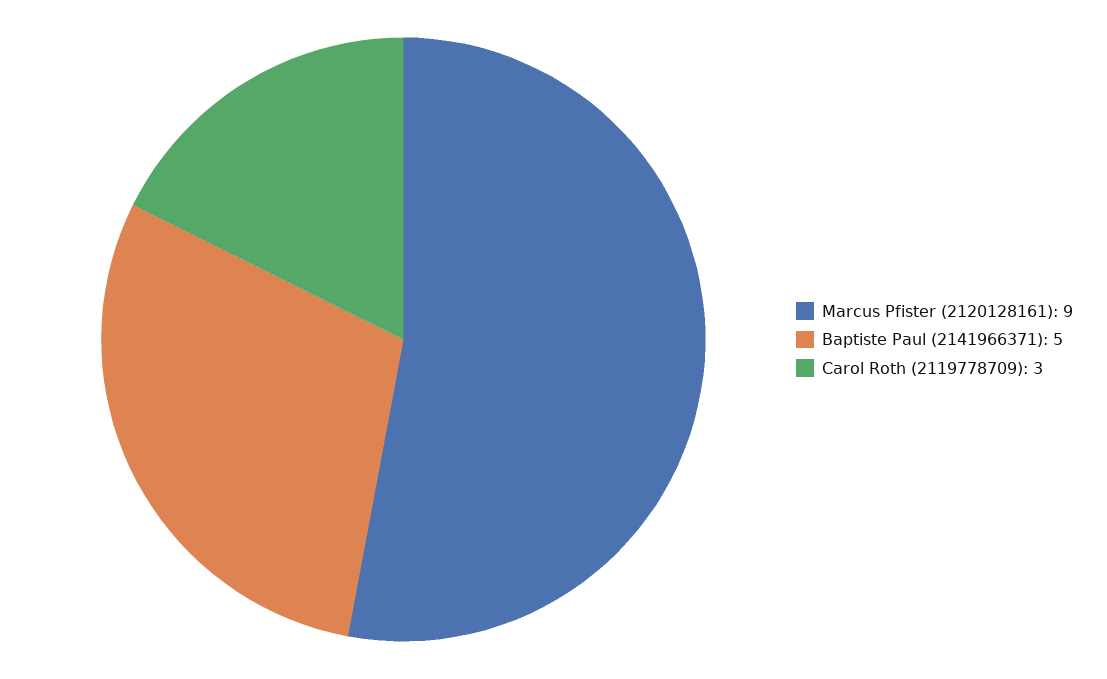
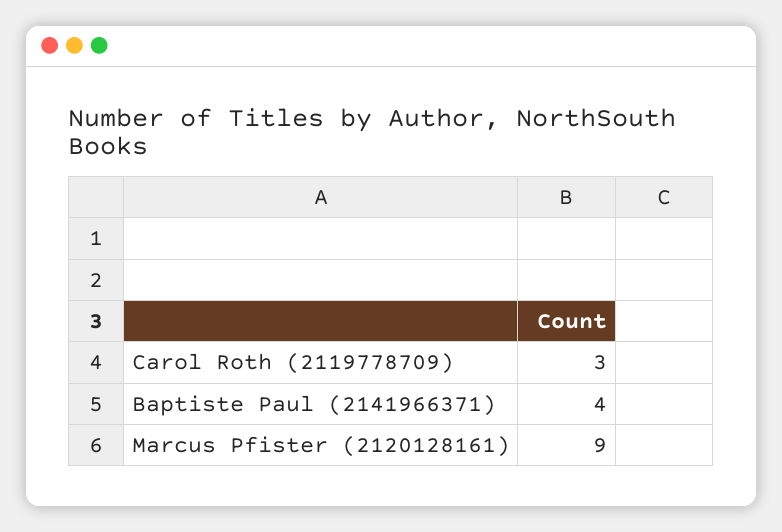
Baptiste Paul (2141966371): 5 -> 4

